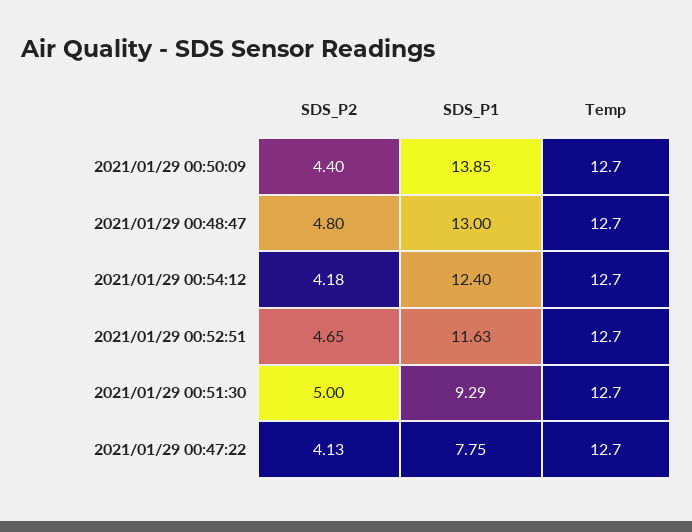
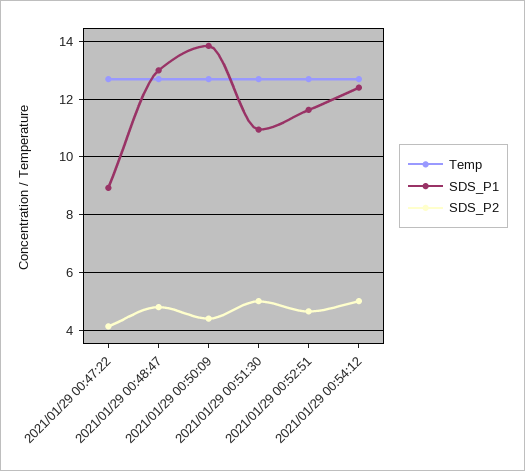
SDS_P2, 2021/01/29 00:54:12: 4.18 -> 5
SDS_P1, 2021/01/29 00:51:30: 9.29 -> 11
SDS_P1, 2021/01/29 00:47:22: 7.75 -> 9

